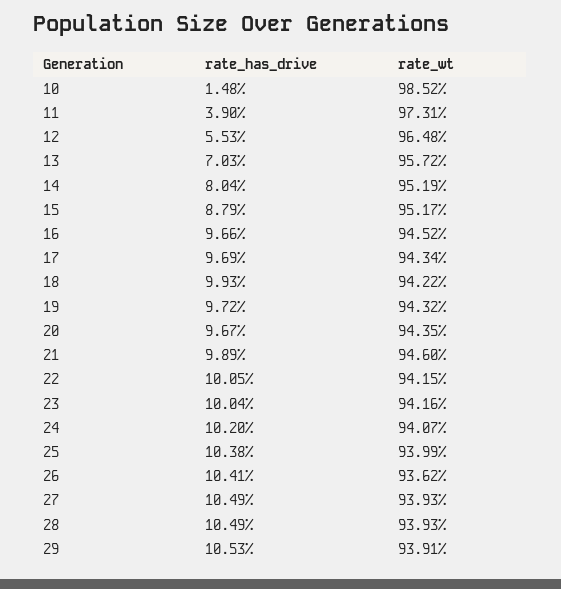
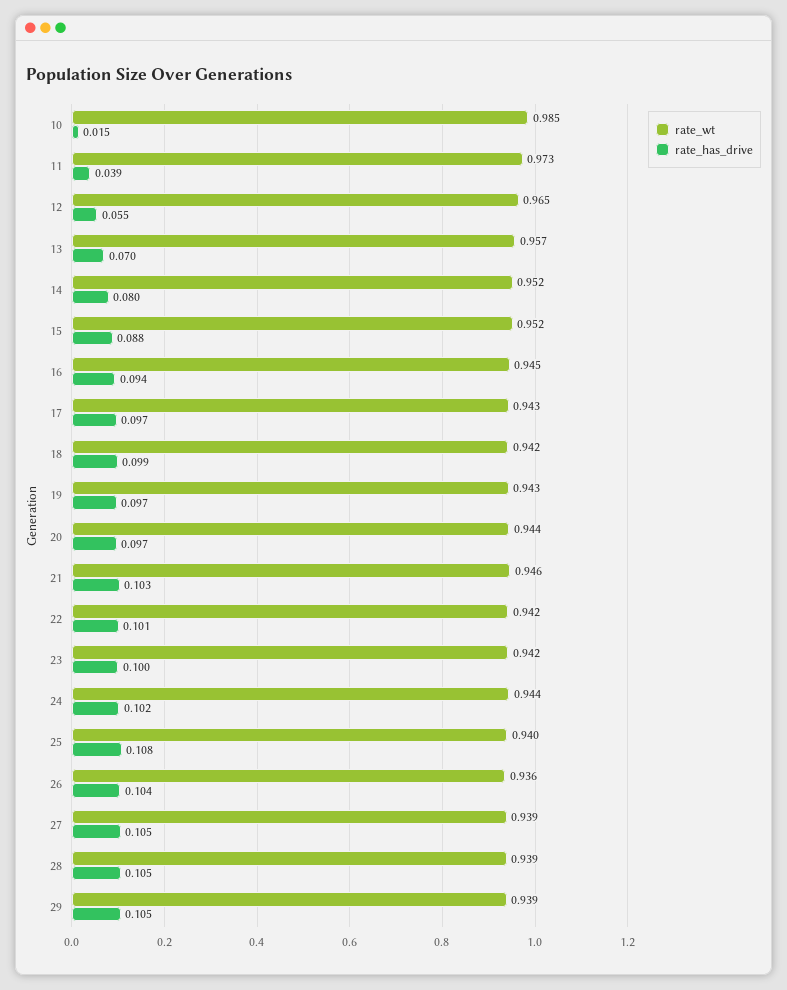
rate_has_drive, 16: 0.0966 -> 0.094
rate_has_drive, 21: 0.0989 -> 0.103
rate_wt, 24: 0.9407 -> 0.944
rate_has_drive, 25: 0.1038 -> 0.108

